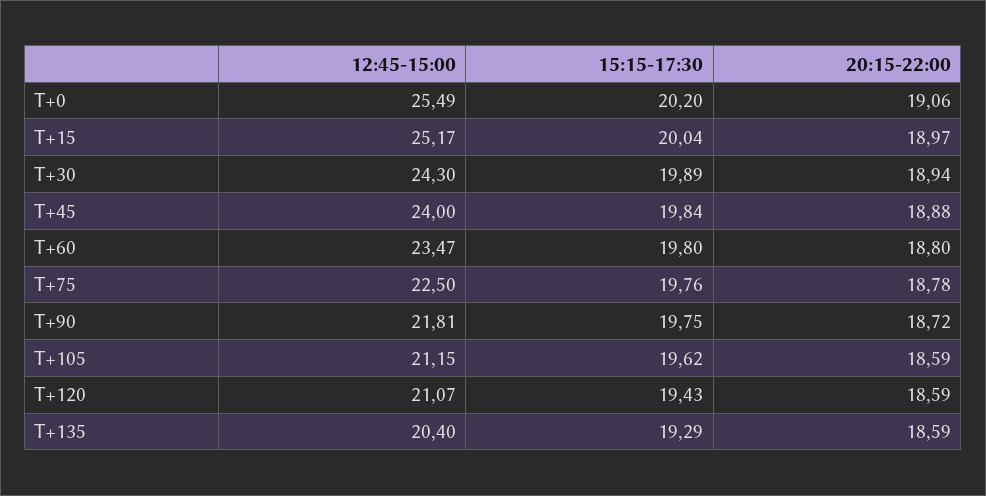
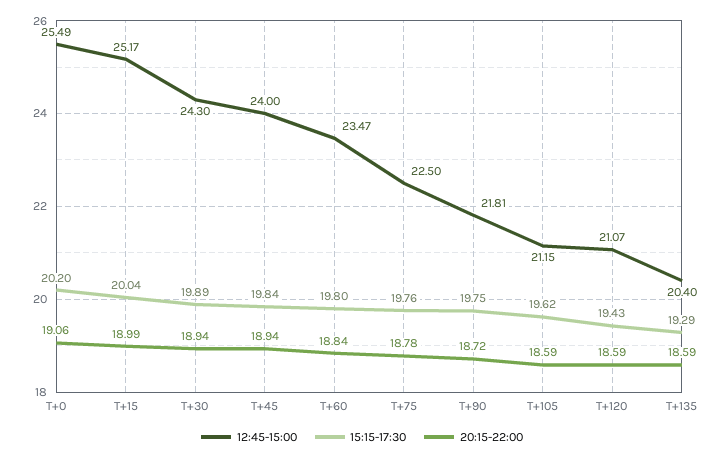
20:15-22:00, T+15: 18.97 -> 18.99
20:15-22:00, T+45: 18.88 -> 18.94
20:15-22:00, T+60: 18.8 -> 18.84

